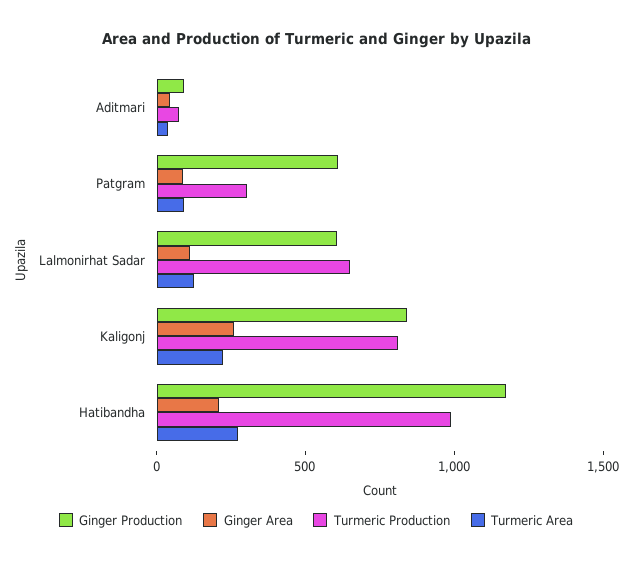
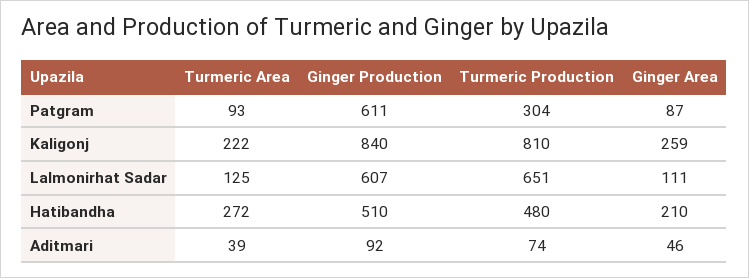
Ginger Production, Hatibandha: 1200 -> 510
Turmeric Production, Hatibandha: 1000 -> 480

